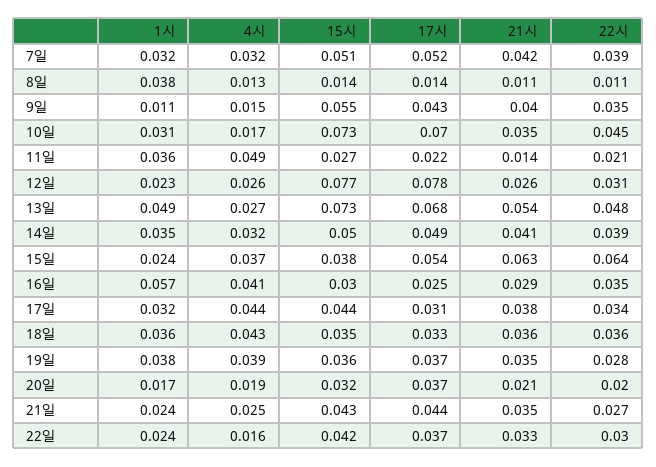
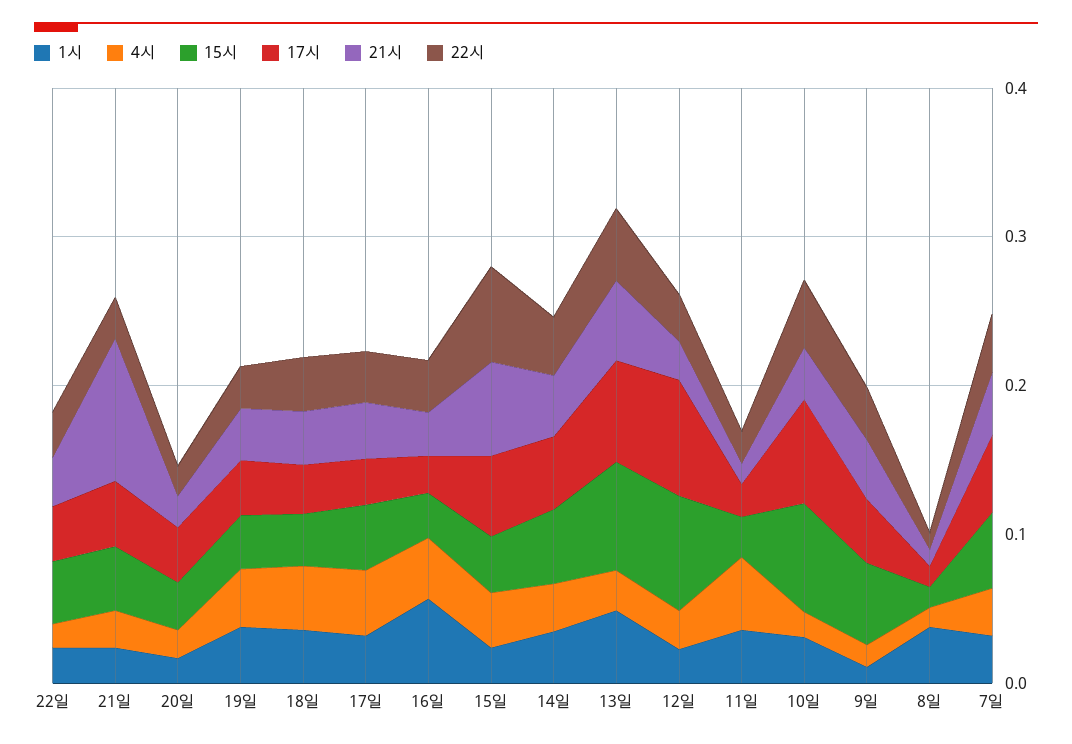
21시, 21일: 0.035 -> 0.1

